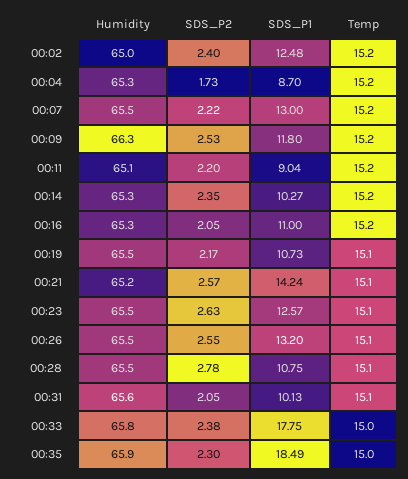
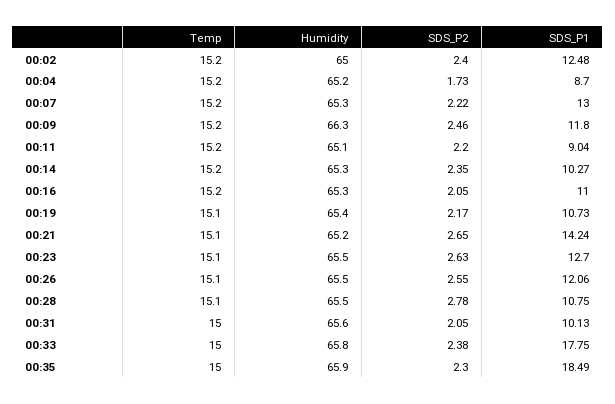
Humidity, 00:04: 65.3 -> 65.2
Humidity, 00:07: 65.5 -> 65.3
SDS_P2, 00:09: 2.53 -> 2.46
Humidity, 00:19: 65.5 -> 65.4
SDS_P2, 00:21: 2.57 -> 2.65
SDS_P1, 00:23: 12.57 -> 12.7
SDS_P1, 00:26: 13.2 -> 12.06
Temp, 00:31: 15.1 -> 15

